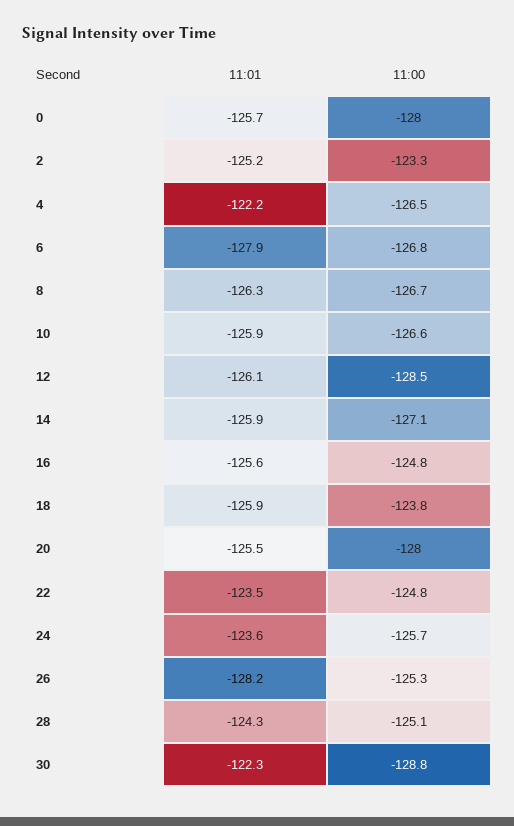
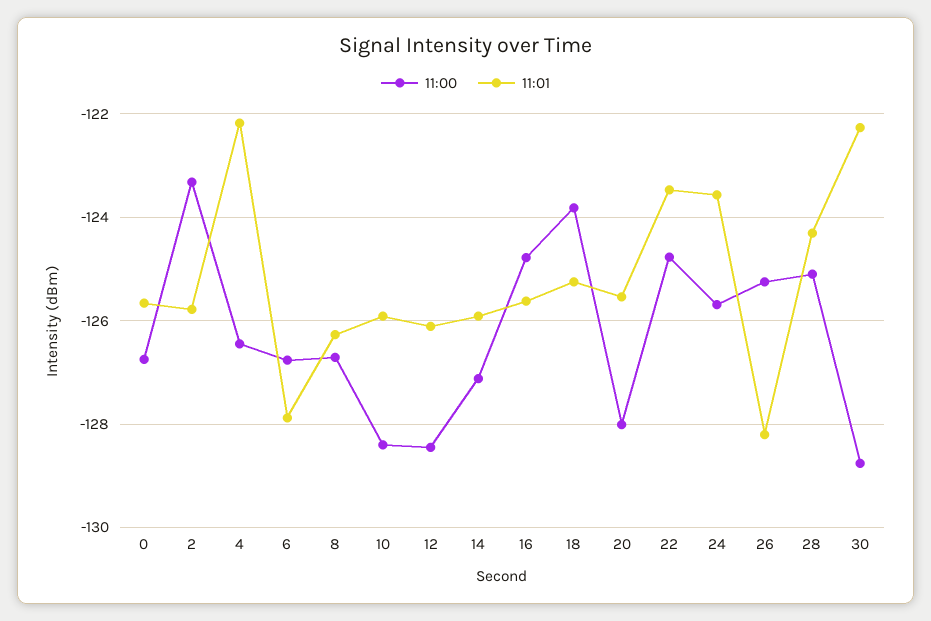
11:00, 0: -128 -> -126.8
11:01, 2: -125.2 -> -125.8
11:00, 10: -126.6 -> -128.4
11:01, 18: -125.9 -> -125.2

